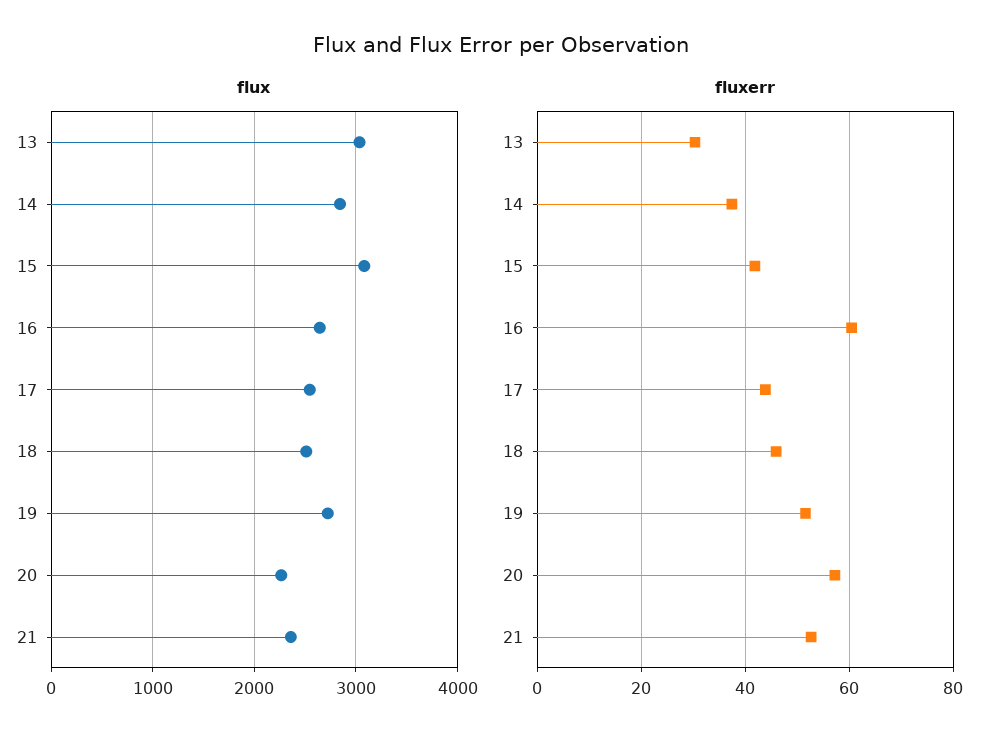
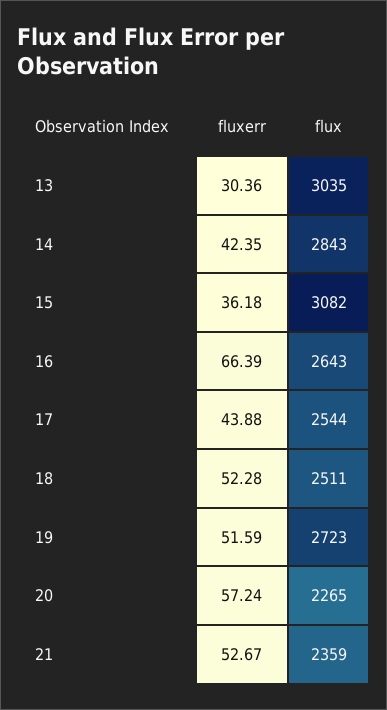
fluxerr, 14: 38 -> 42.35
fluxerr, 15: 42 -> 36.18
fluxerr, 16: 60 -> 66.39
fluxerr, 18: 46 -> 52.28

